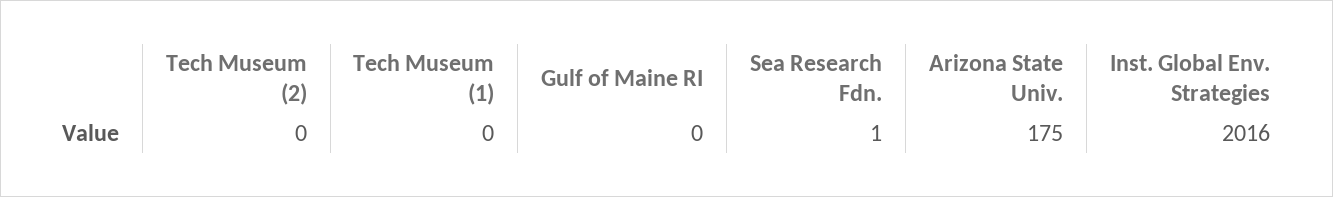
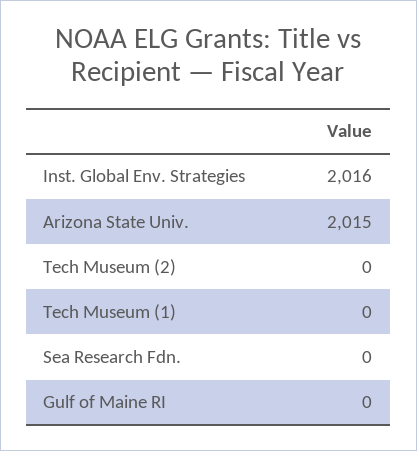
Sea Research Fdn.: 1 -> 0
Arizona State Univ.: 175 -> 2015

